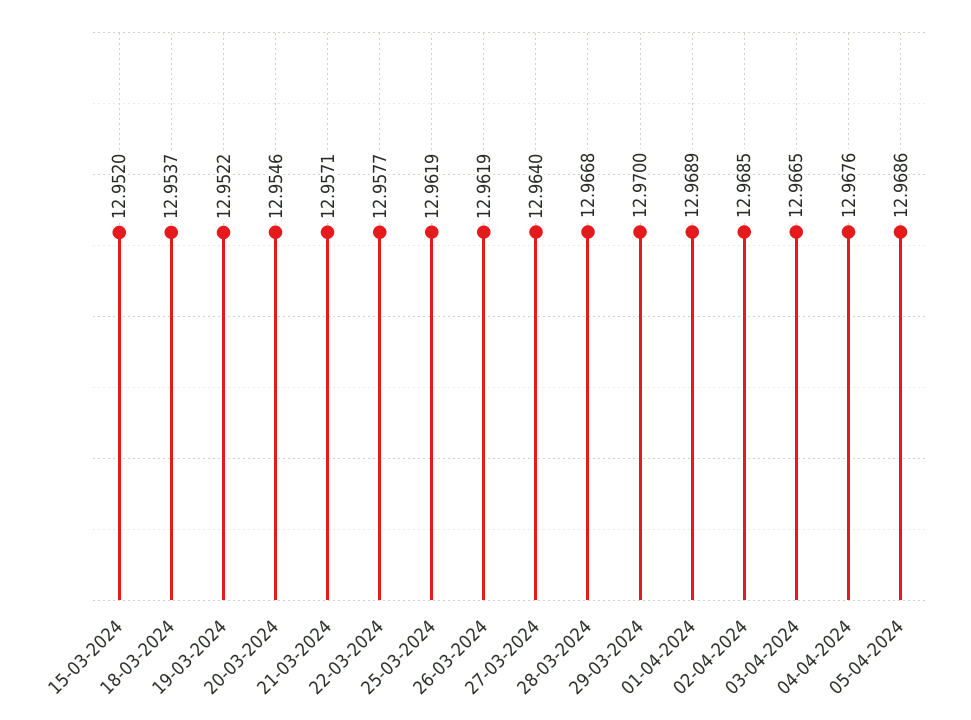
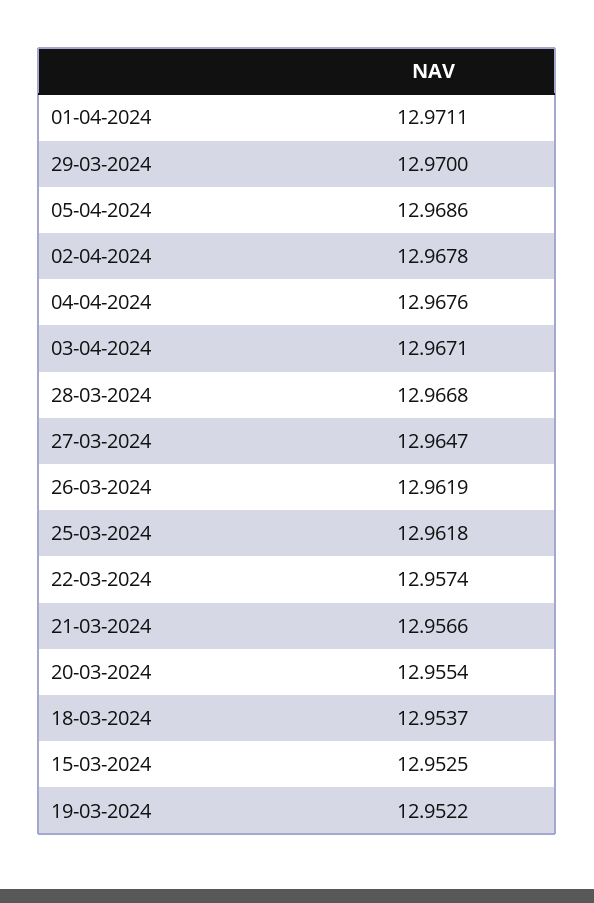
15-03-2024: 12.952 -> 12.9525
20-03-2024: 12.9546 -> 12.9554
21-03-2024: 12.9571 -> 12.9566
22-03-2024: 12.9577 -> 12.9574
25-03-2024: 12.9619 -> 12.9618
27-03-2024: 12.964 -> 12.9647
01-04-2024: 12.9689 -> 12.9711
02-04-2024: 12.9685 -> 12.9678
03-04-2024: 12.9665 -> 12.9671

